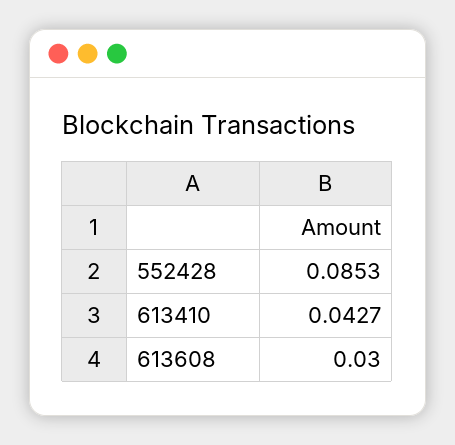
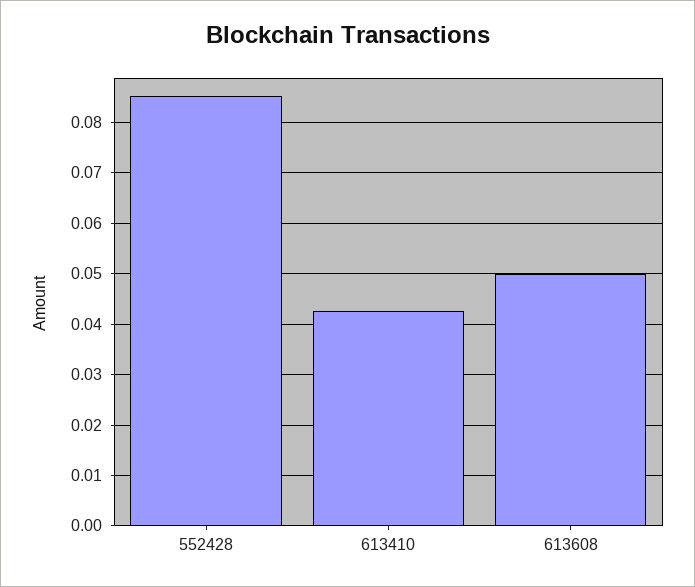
613608: 0.03 -> 0.05

